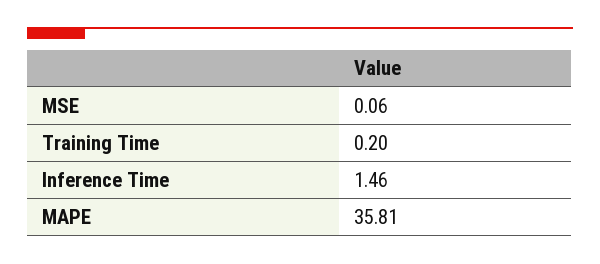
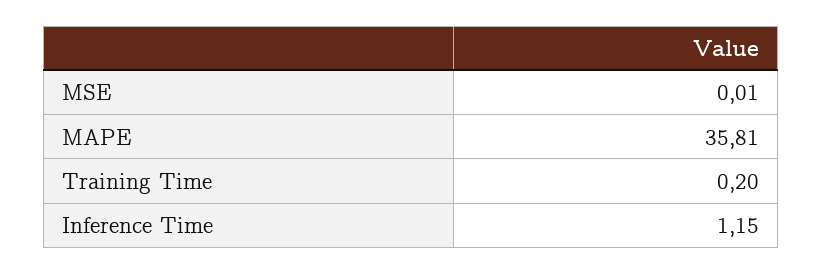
MSE: 0.06 -> 0.01
Inference Time: 1.46 -> 1.15

